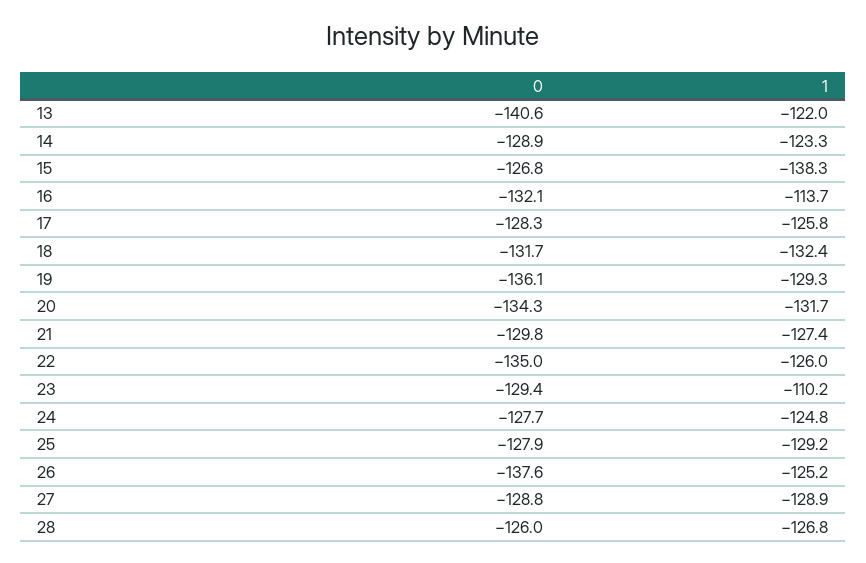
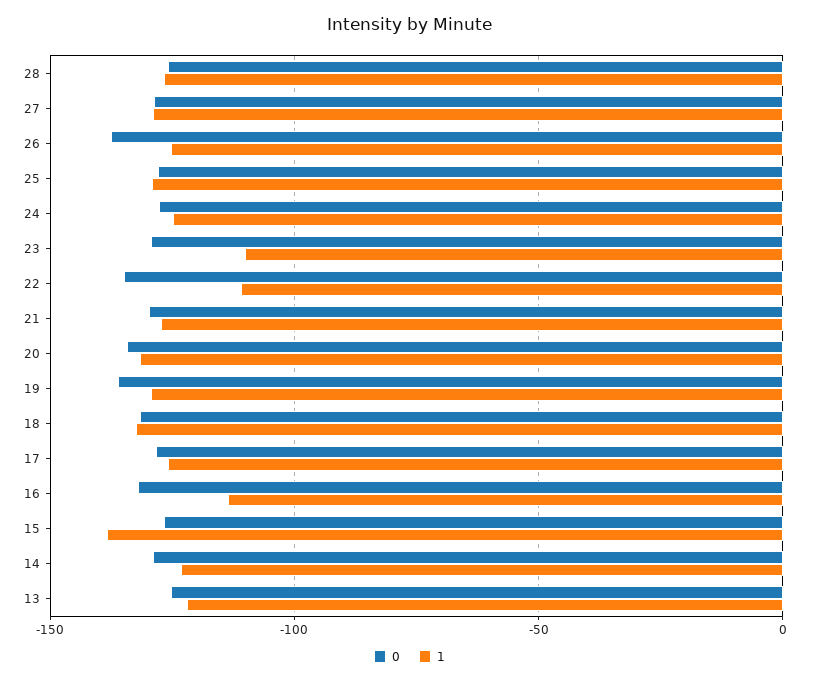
0, 13: -140.6 -> -125
1, 22: -126 -> -110

